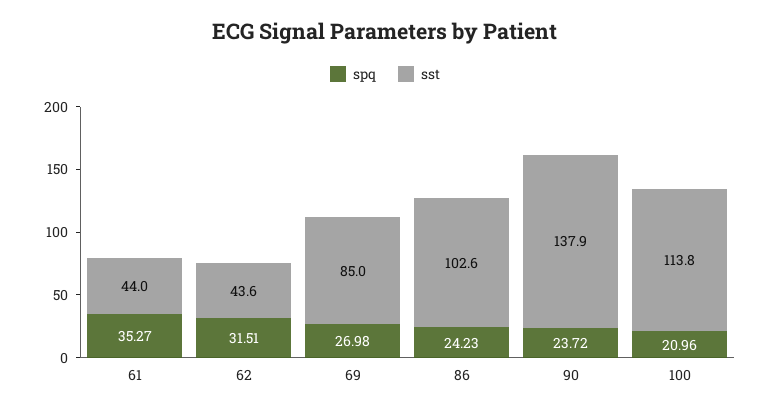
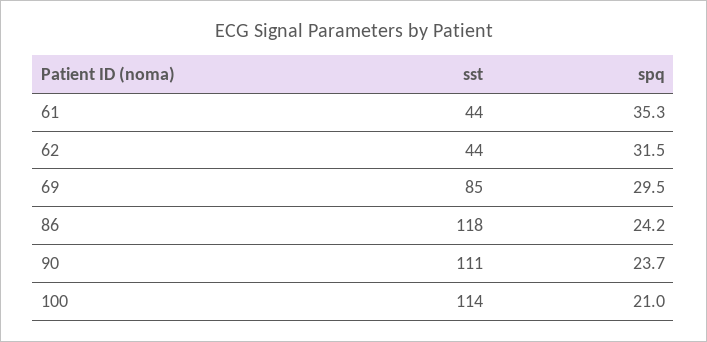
spq, 69: 26.98 -> 29.5
sst, 86: 102.6 -> 118
sst, 90: 137.9 -> 111

